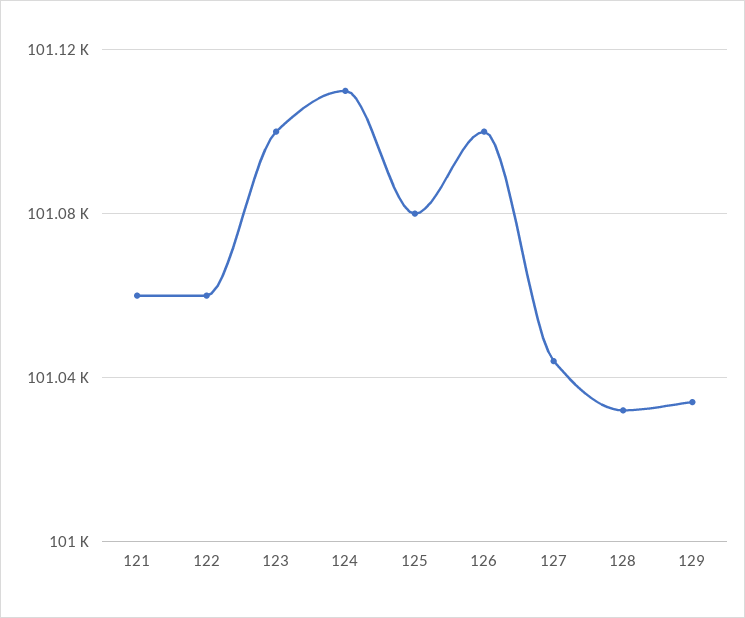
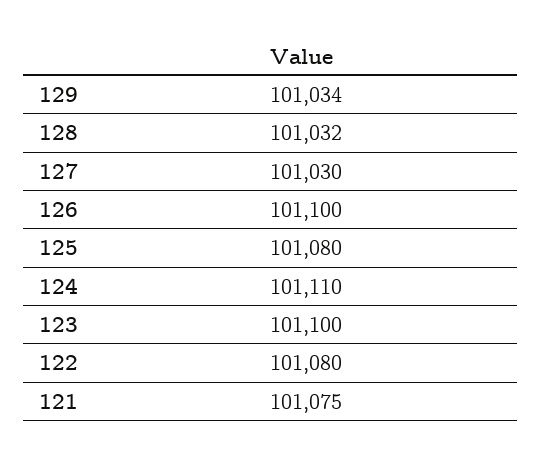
121: 101060 -> 101075
122: 101060 -> 101080
127: 101045 -> 101030

